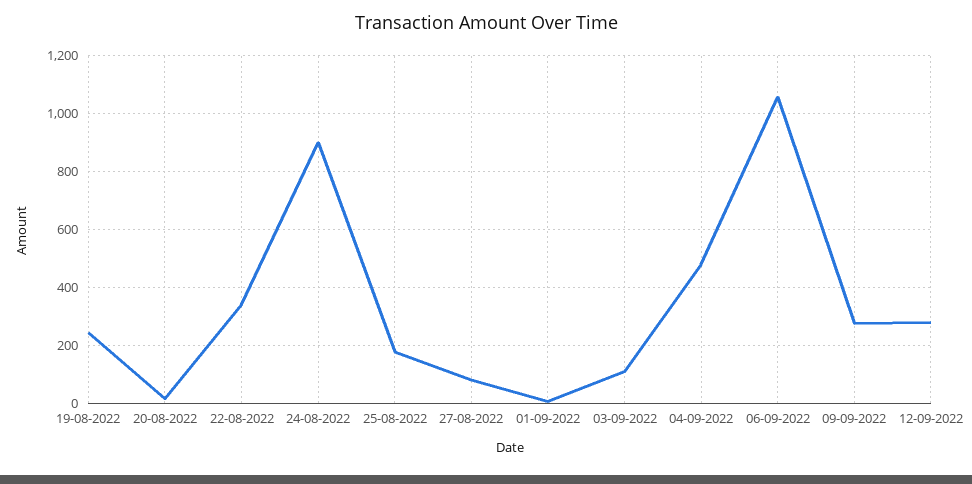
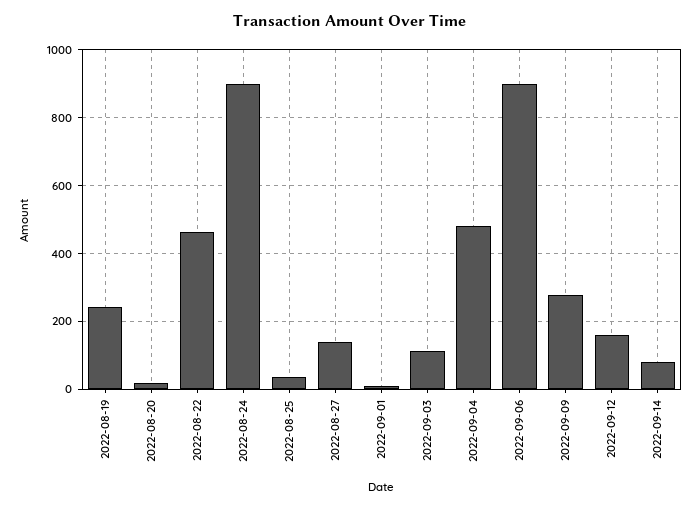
22-08-2022: 350 -> 460
25-08-2022: 175 -> 40
27-08-2022: 75 -> 140
06-09-2022: 1050 -> 900
12-09-2022: 275 -> 160
2022-09-14: none -> 80

